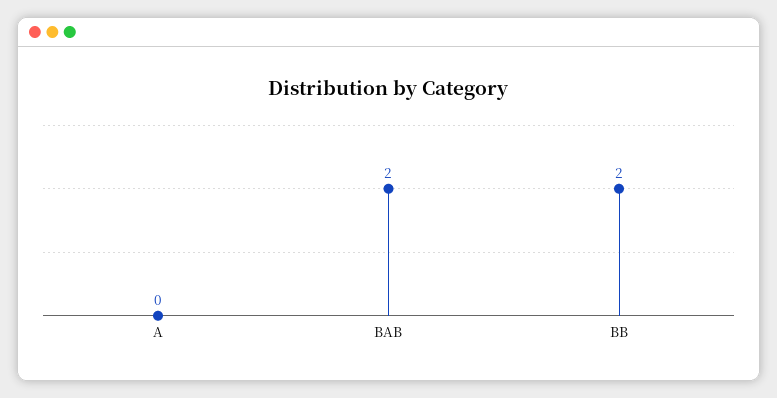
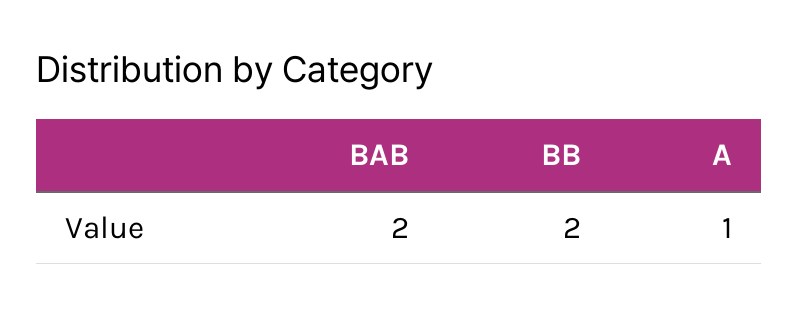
A: 0 -> 1

